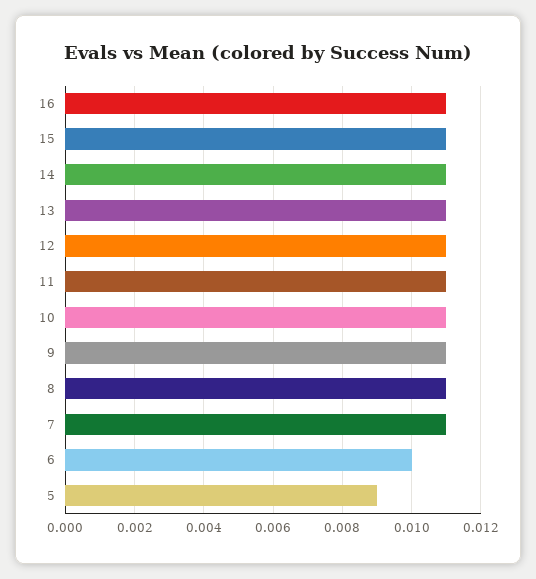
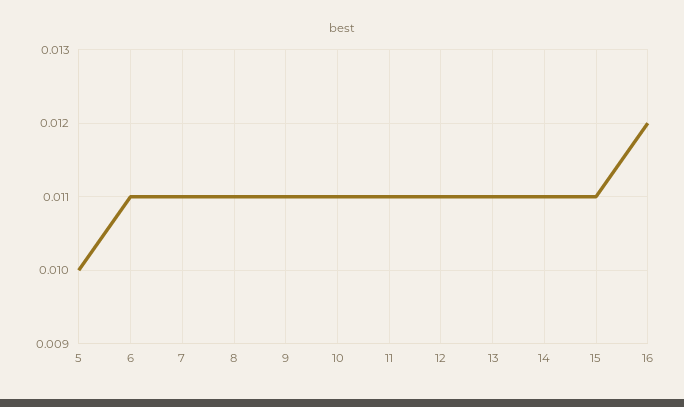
16: 0.011 -> 0.012
6: 0.01 -> 0.011
5: 0.009 -> 0.01

